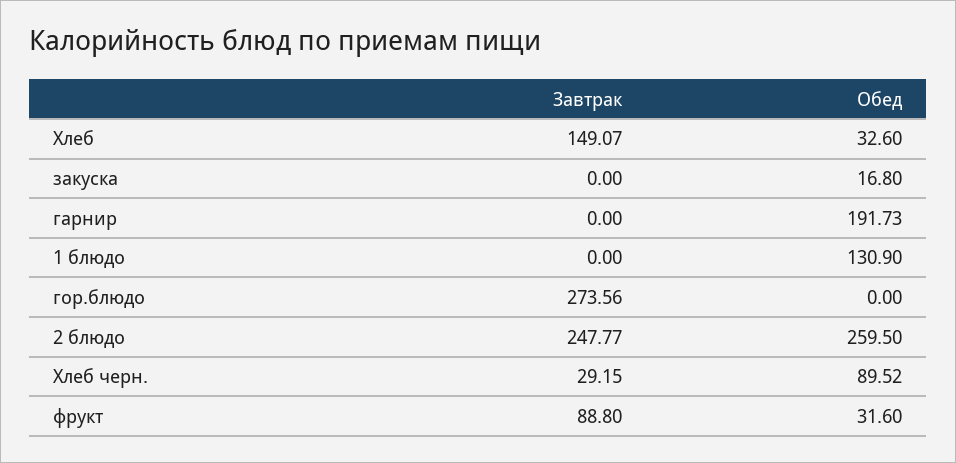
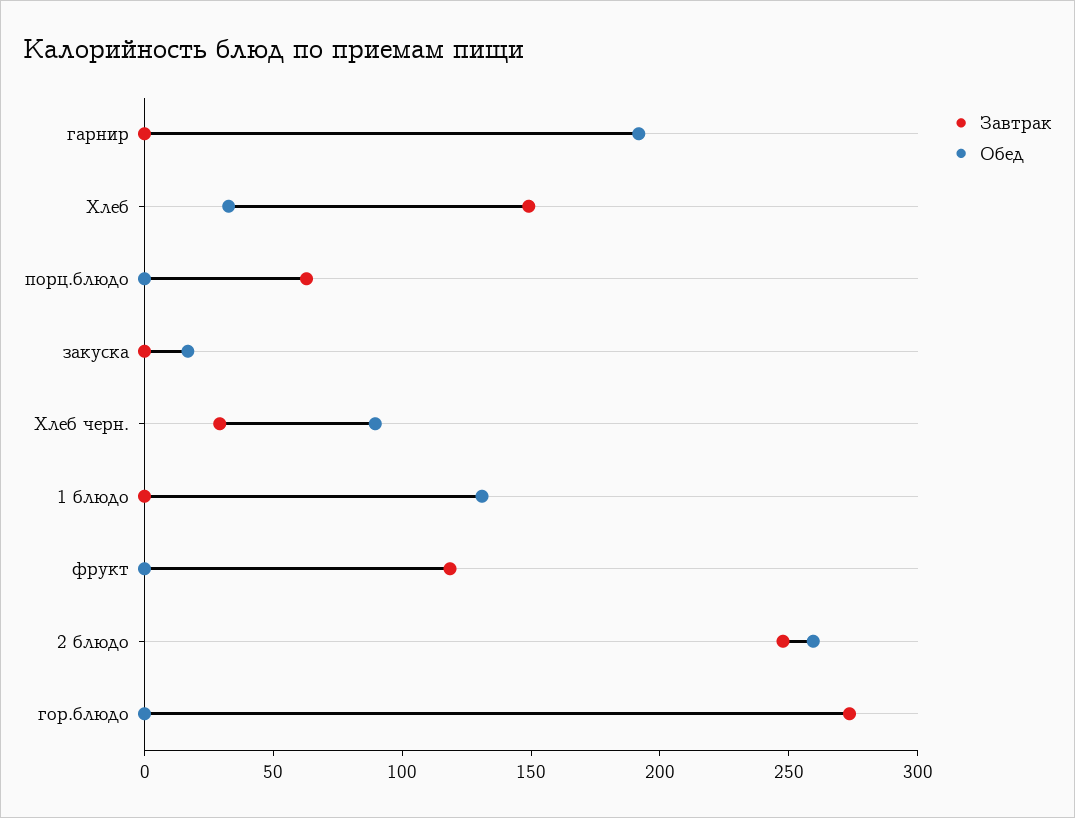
Завтрак, фрукт: 88.8 -> 120
Обед, фрукт: 31.6 -> 0
Завтрак, порц.блюдо: none -> 60
Обед, порц.блюдо: none -> 0

